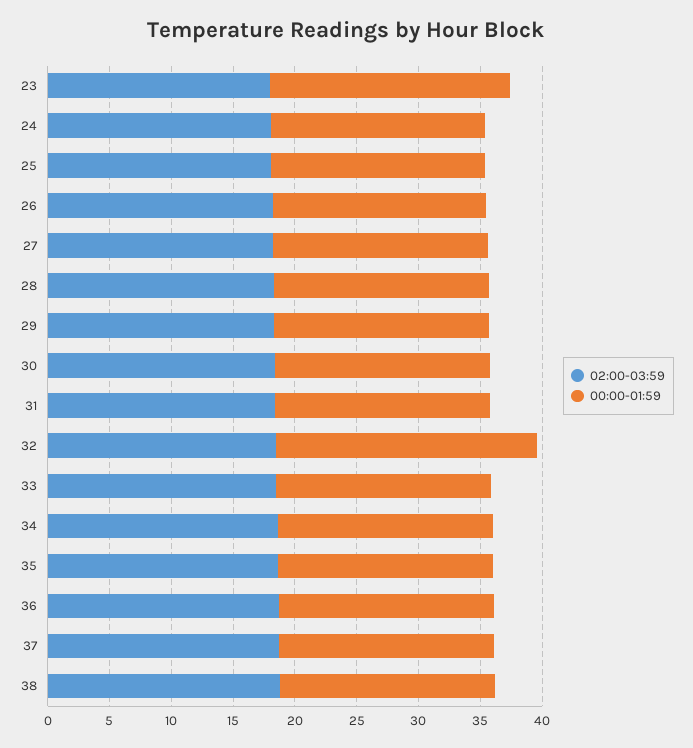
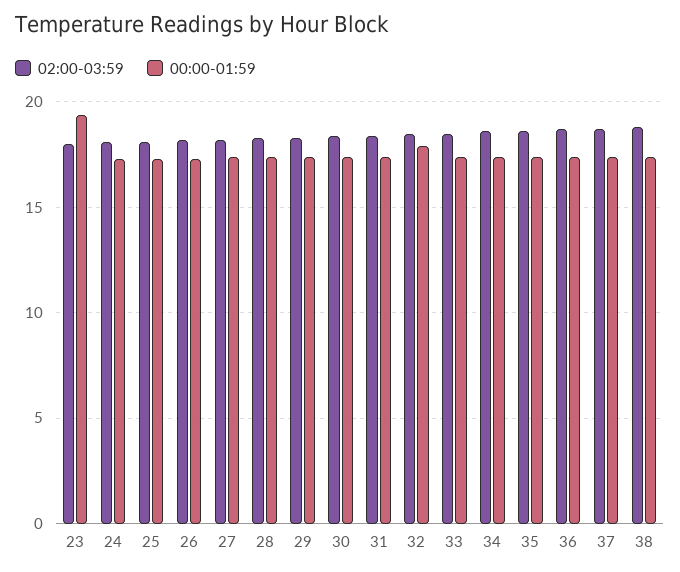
00:00-01:59, 32: 21 -> 18

